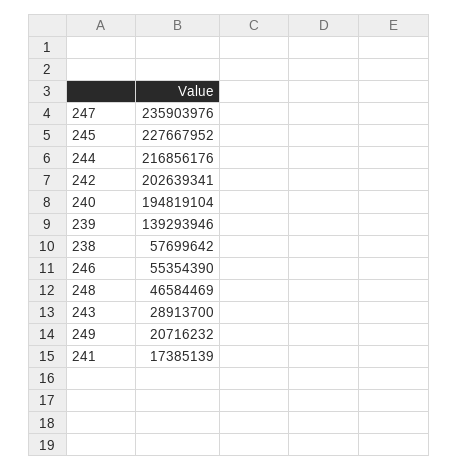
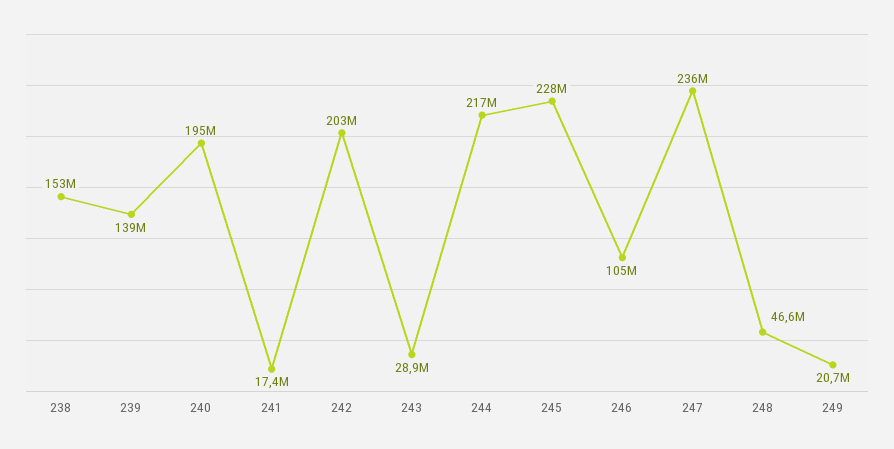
238: 57699642 -> 153000000
246: 55354390 -> 105000000

